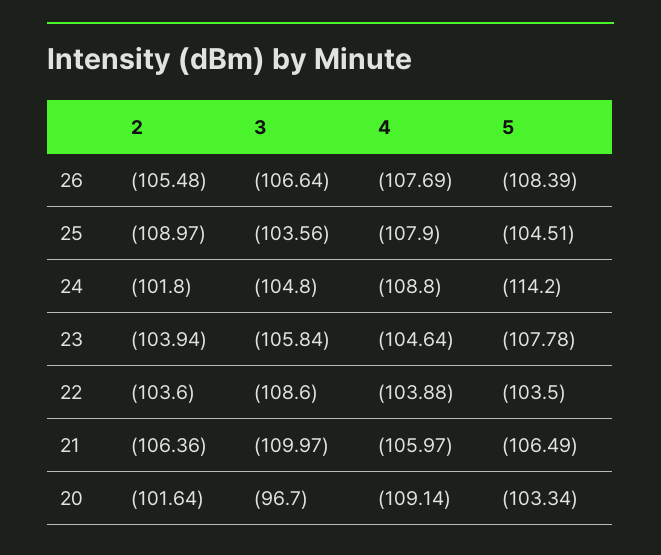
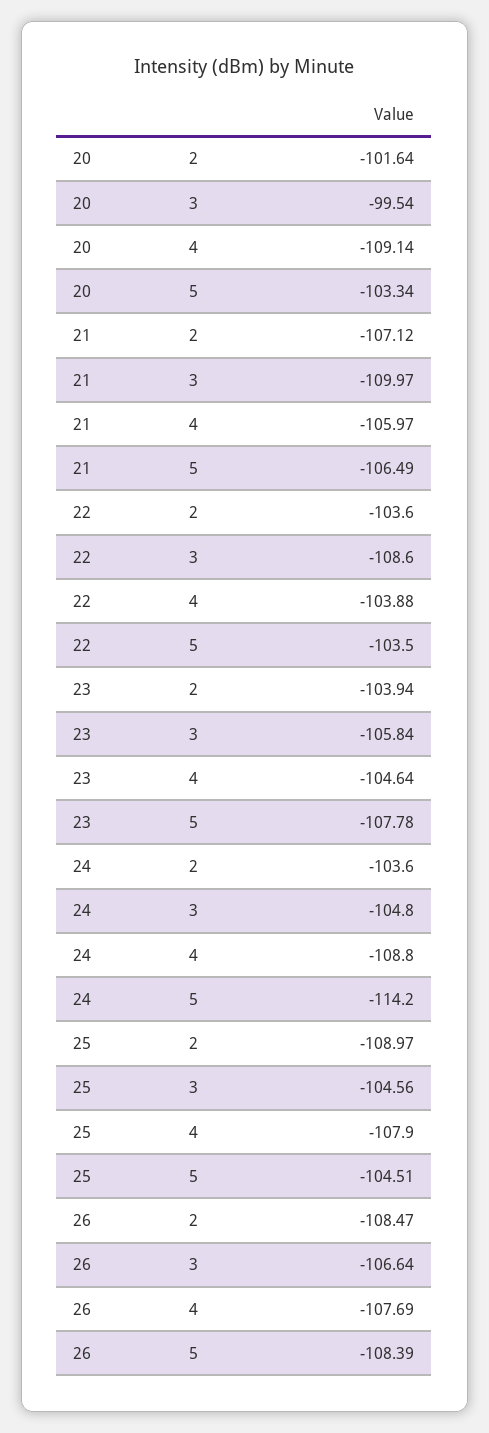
2, 26: -105.48 -> -108.47
3, 25: -103.56 -> -104.56
2, 24: -101.8 -> -103.6
2, 21: -106.36 -> -107.12
3, 20: -96.7 -> -99.54

